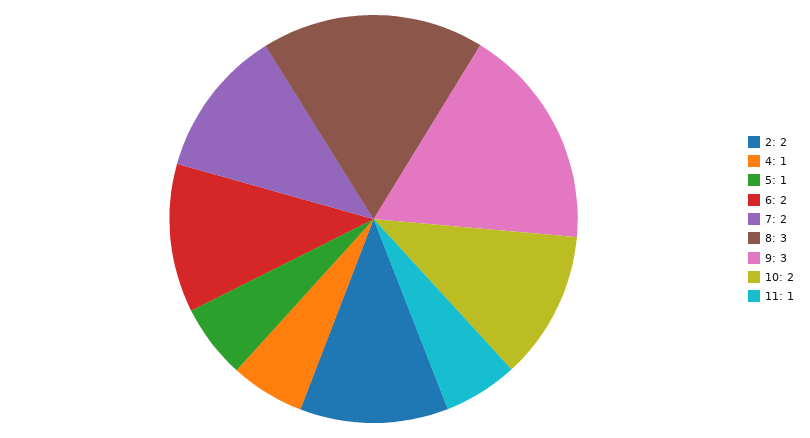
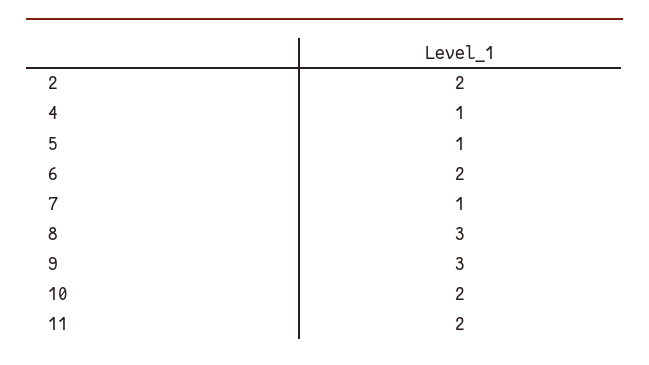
7: 2 -> 1
11: 1 -> 2

